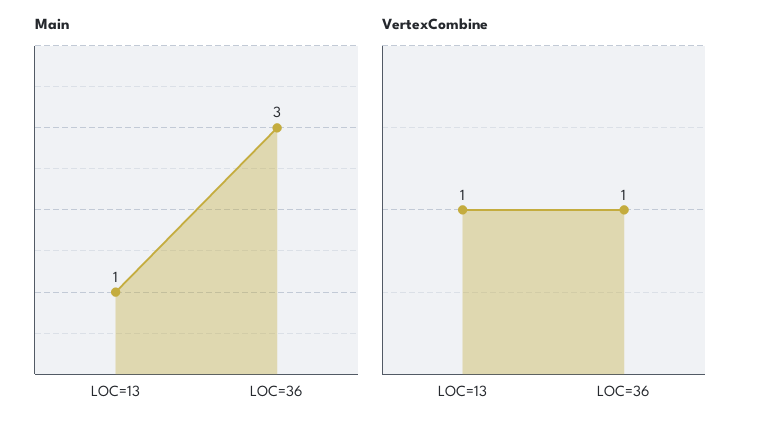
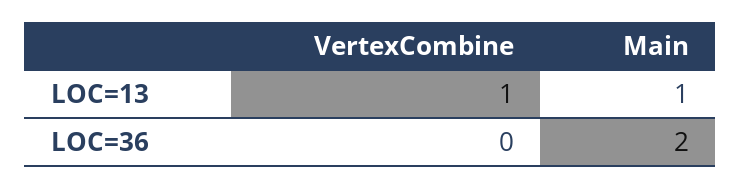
Main, LOC=36: 3 -> 2
VertexCombine, LOC=36: 1 -> 0

